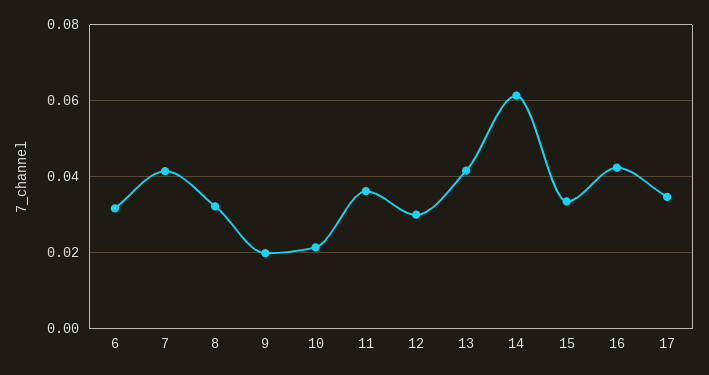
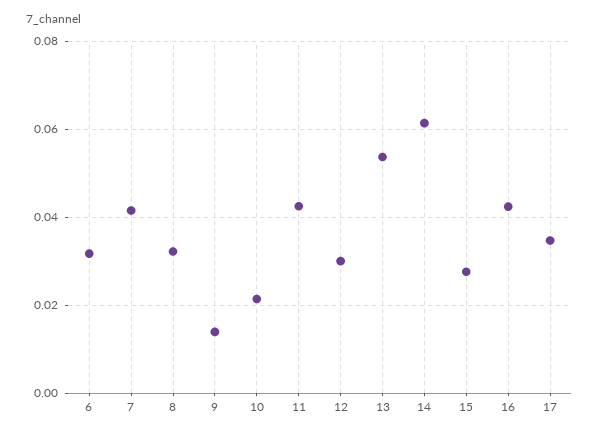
9: 0.02 -> 0.014
11: 0.036 -> 0.042
13: 0.042 -> 0.054
15: 0.034 -> 0.028

